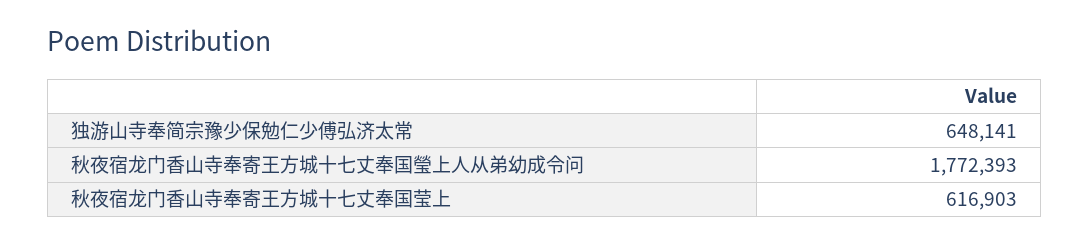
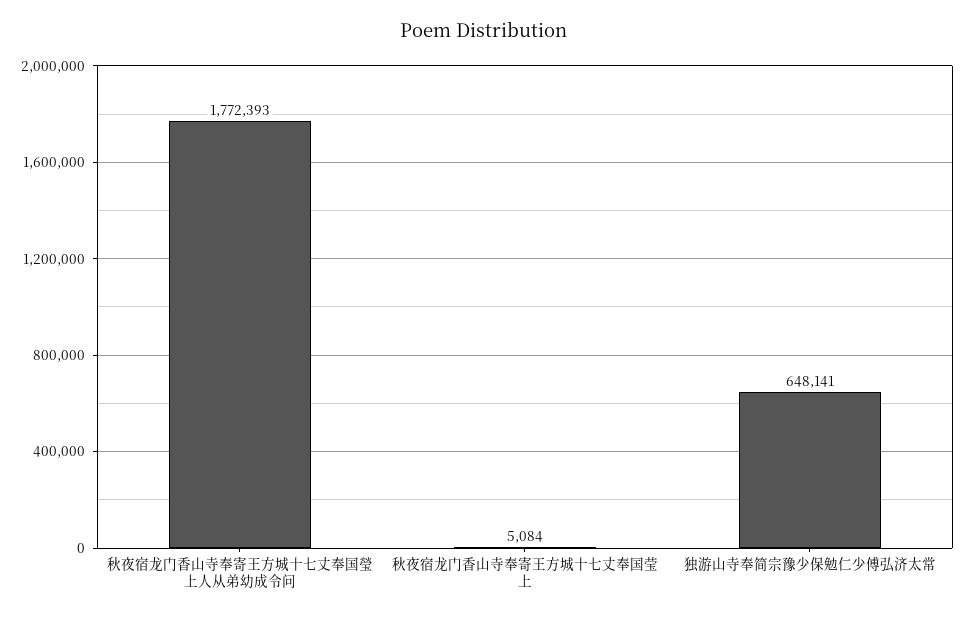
秋夜宿龙门香山寺奉寄王方城十七丈奉国莹上: 616903 -> 5084

